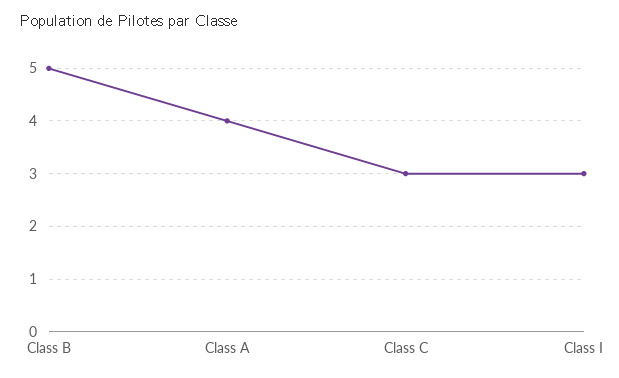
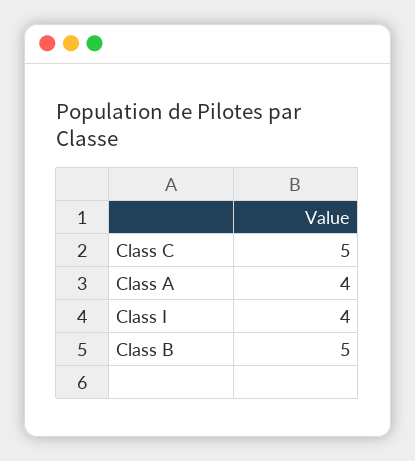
Class C: 3 -> 5
Class I: 3 -> 4

